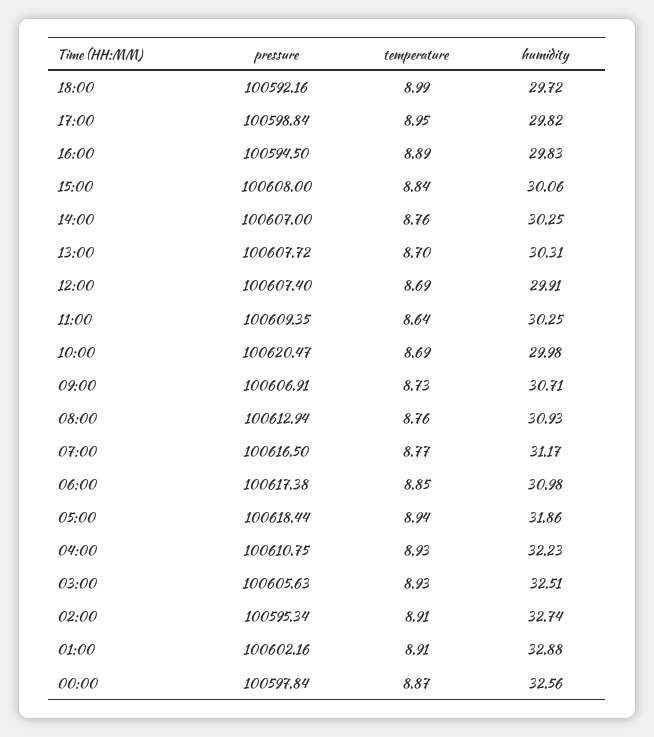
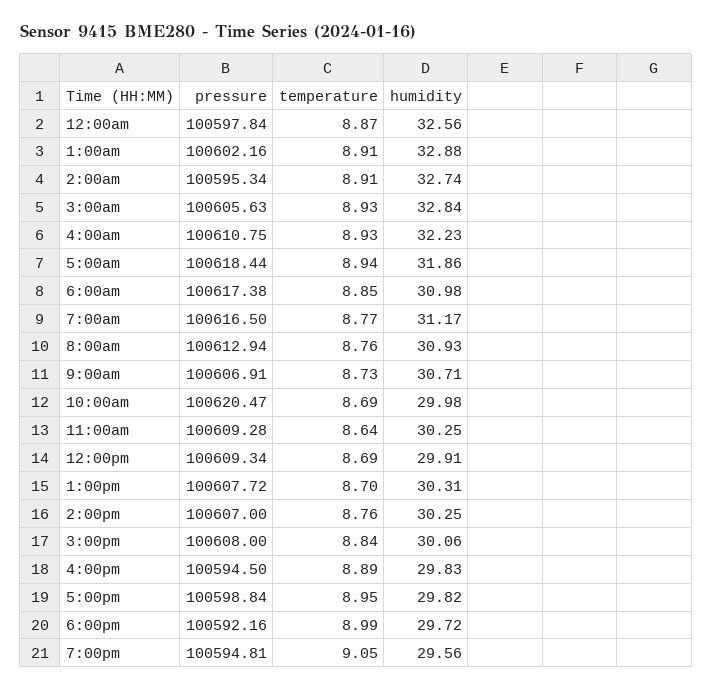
pressure, 12:00: 100607.4 -> 100609.34
pressure, 11:00: 100609.35 -> 100609.28
humidity, 03:00: 32.51 -> 32.84
pressure, 7:00pm: none -> 100594.81
temperature, 7:00pm: none -> 9.05
humidity, 7:00pm: none -> 29.56

